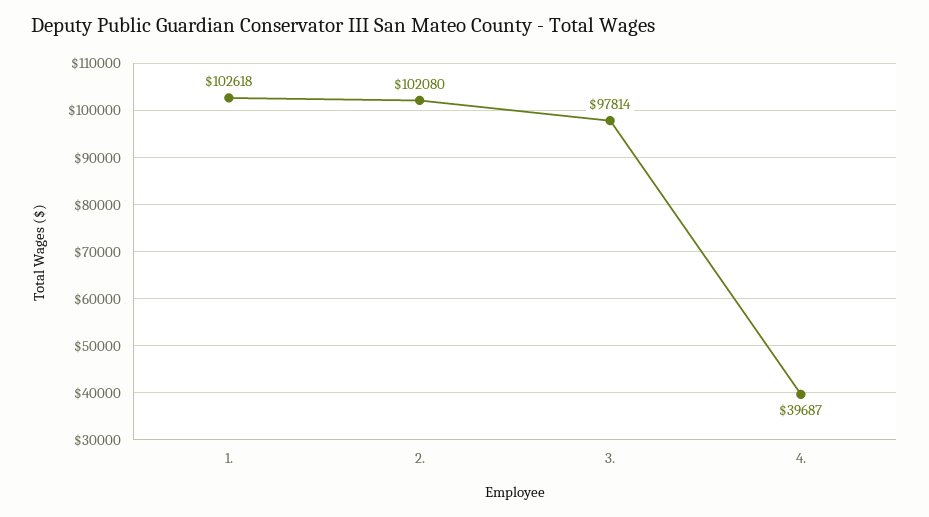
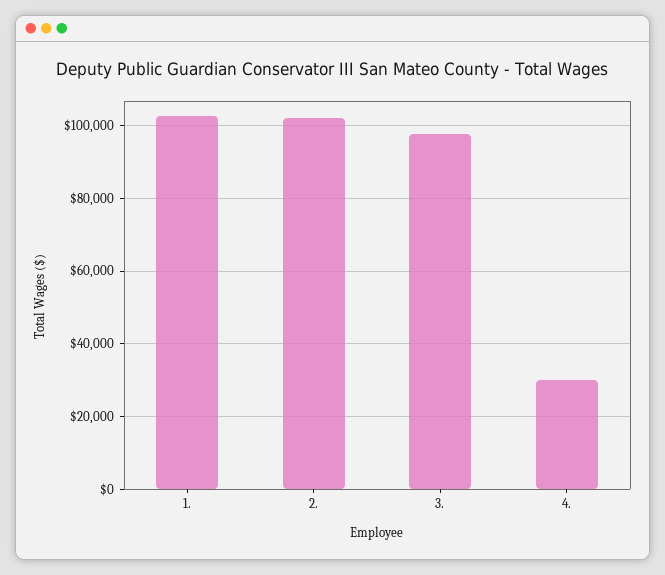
4.: 39687 -> 30000

